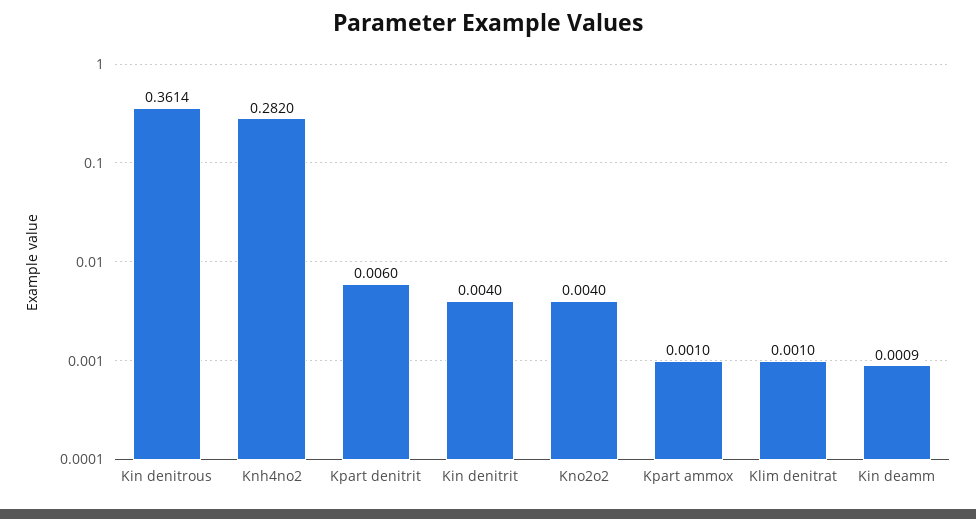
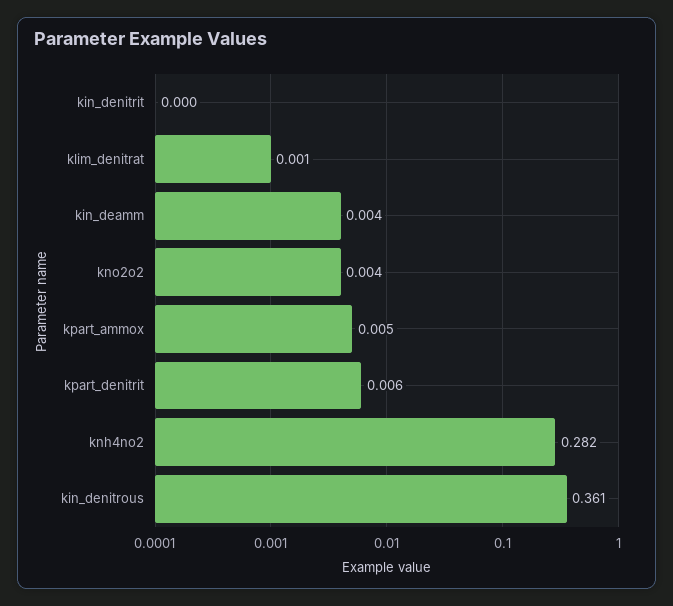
Kin denitrit: 0.004 -> 0
Kpart ammox: 0.001 -> 0.005
Kin deamm: 0.0009 -> 0.004

